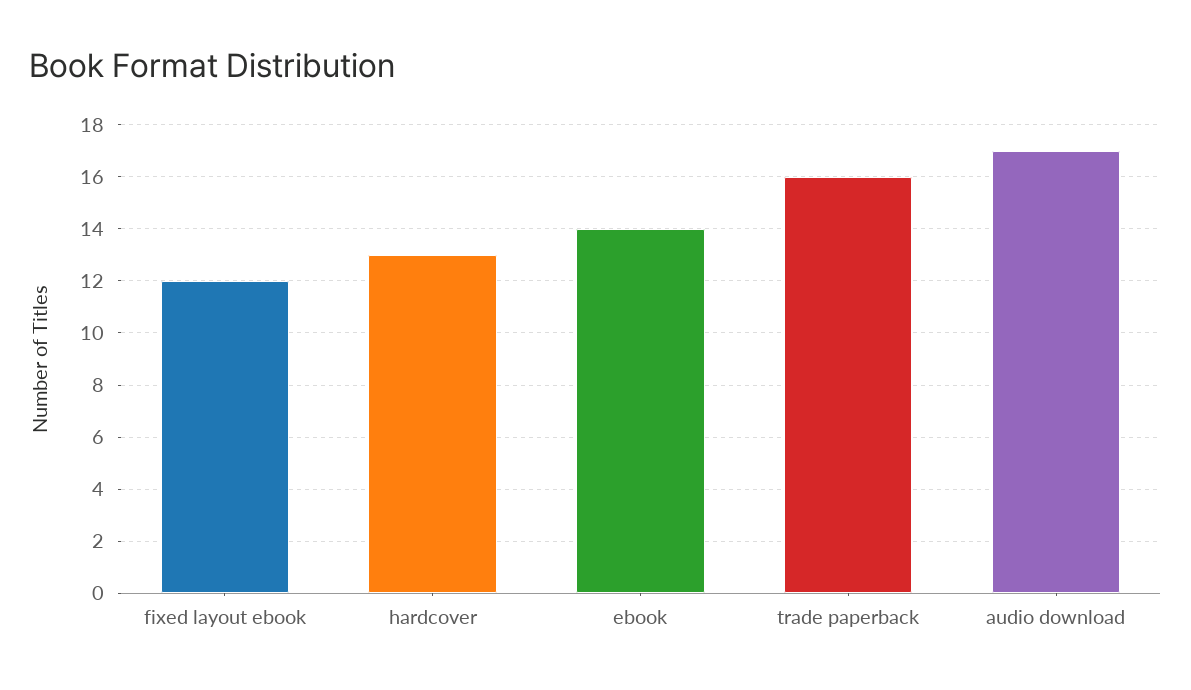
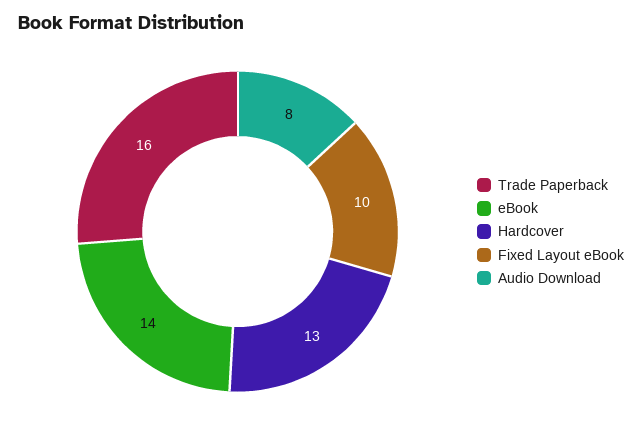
fixed layout ebook: 12 -> 10
audio download: 17 -> 8

